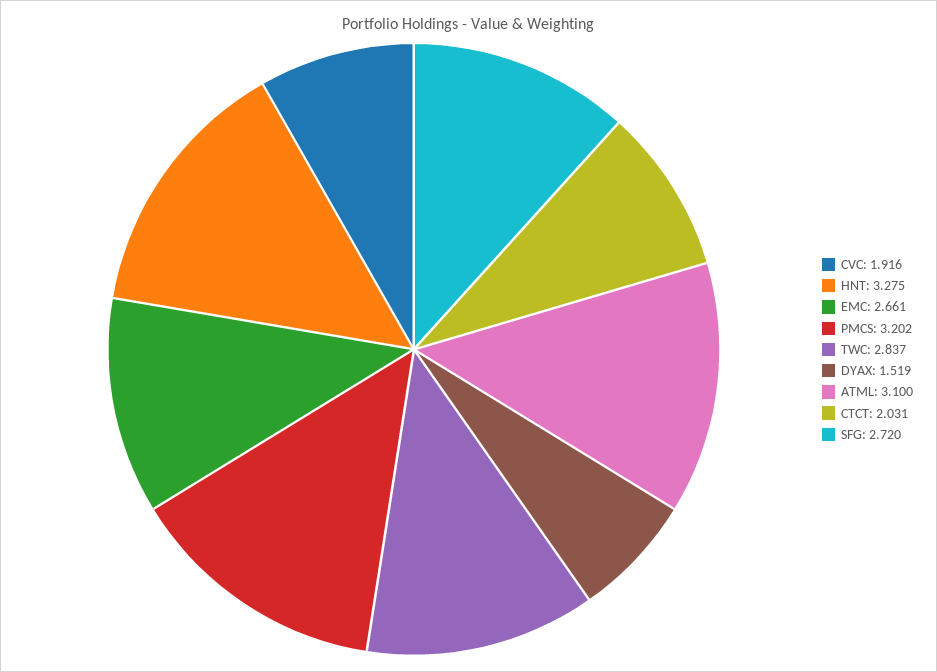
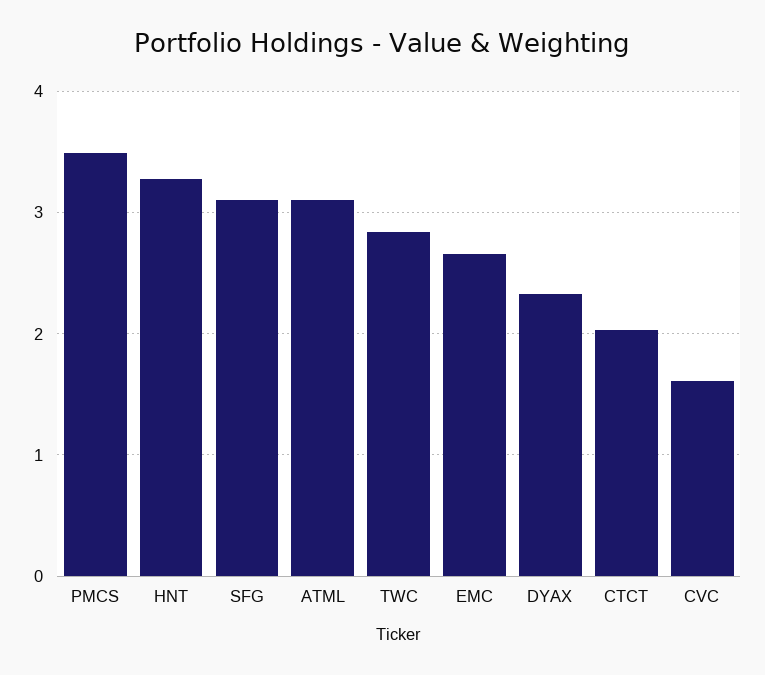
CVC: 1.916 -> 1.6
PMCS: 3.202 -> 3.5
DYAX: 1.519 -> 2.3
SFG: 2.72 -> 3.1

